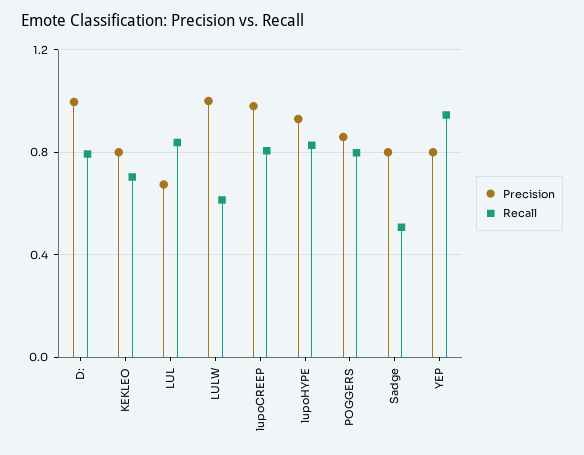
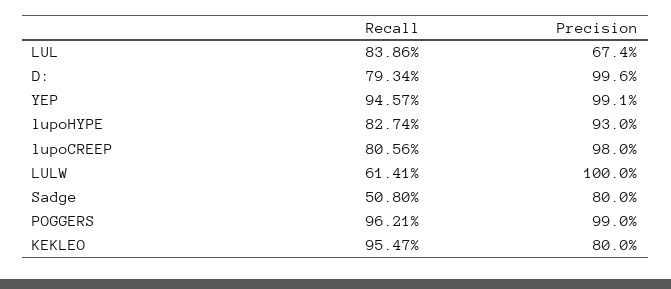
Recall, KEKLEO: 0.7 -> 0.9547
Precision, POGGERS: 0.85 -> 0.99
Recall, POGGERS: 0.8 -> 0.9621
Precision, YEP: 0.8 -> 0.991

